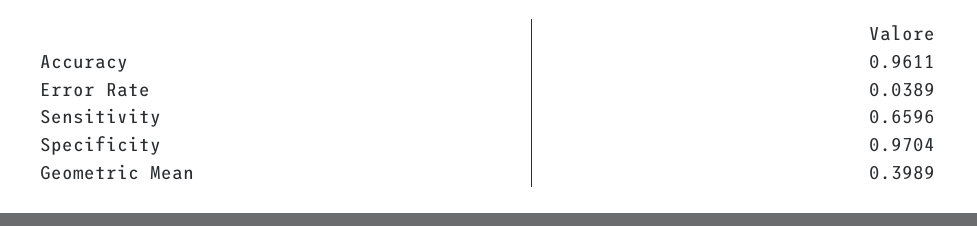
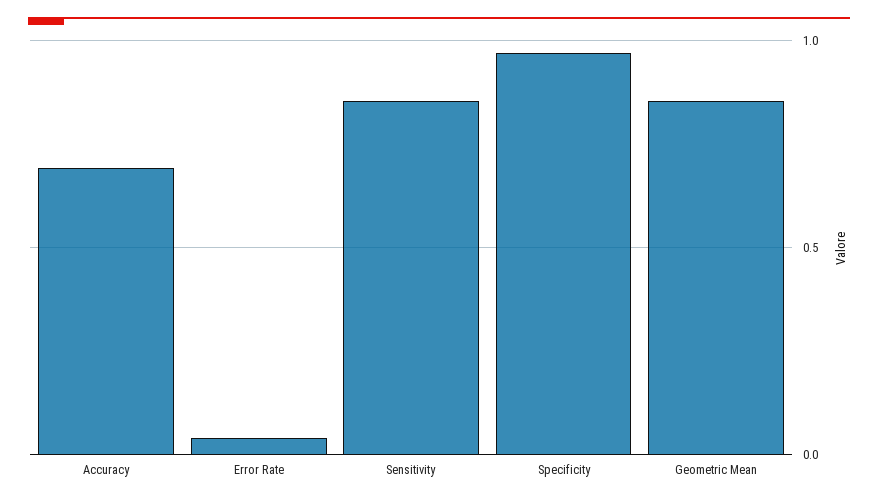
Accuracy: 0.9611 -> 0.7
Sensitivity: 0.6596 -> 0.85
Geometric Mean: 0.3989 -> 0.85

